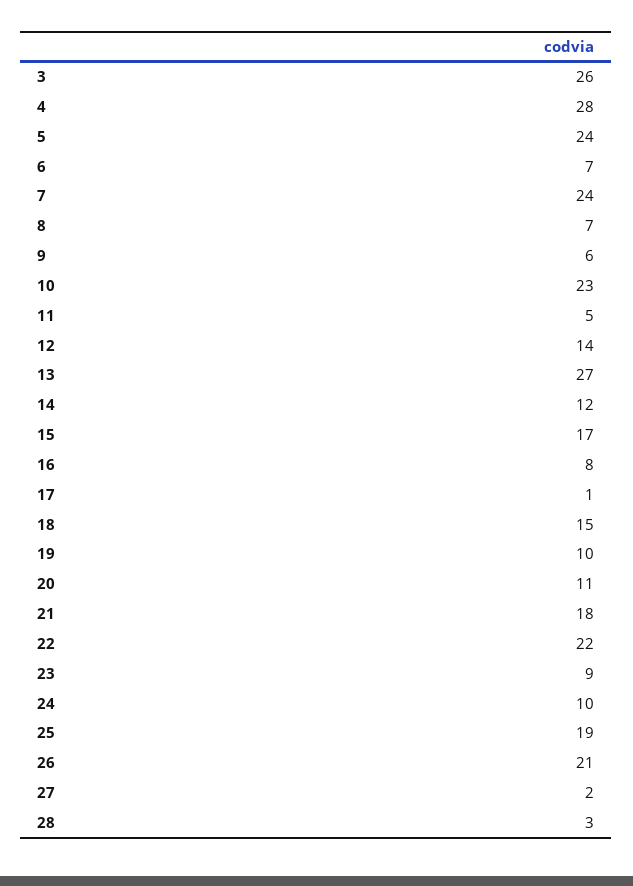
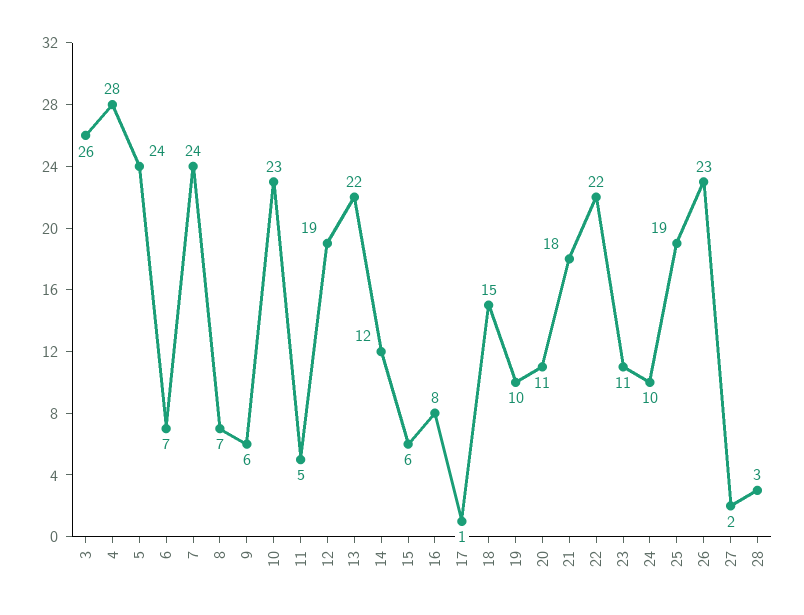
12: 14 -> 19
13: 27 -> 22
15: 17 -> 6
23: 9 -> 11
26: 21 -> 23

